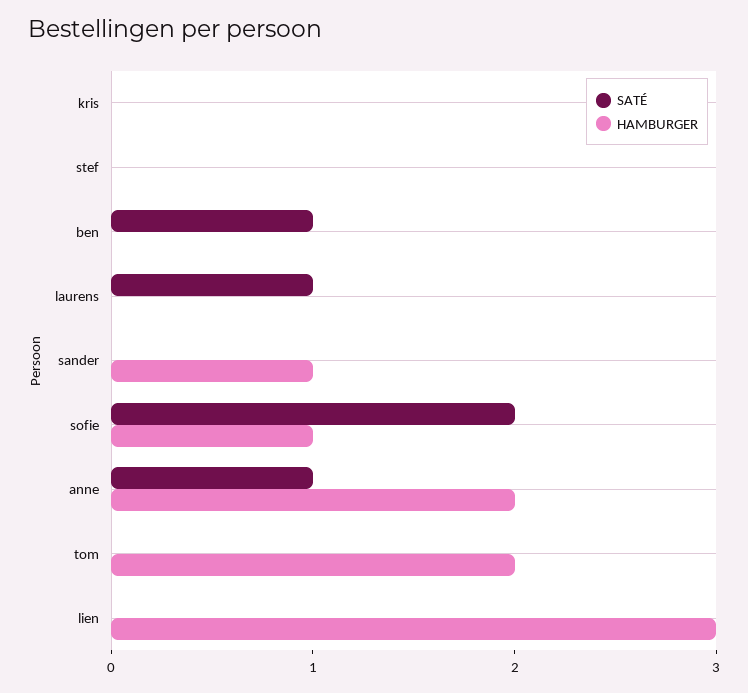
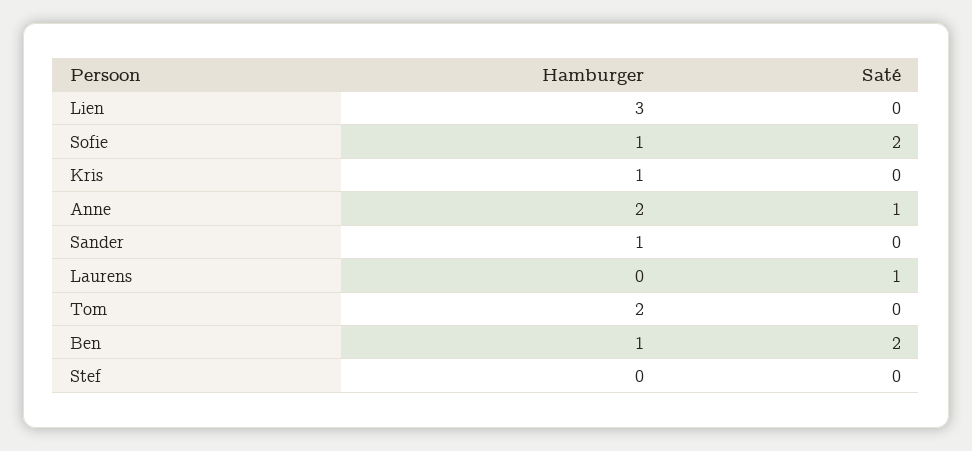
HAMBURGER, kris: 0 -> 1
SATÉ, ben: 1 -> 2
HAMBURGER, ben: 0 -> 1

